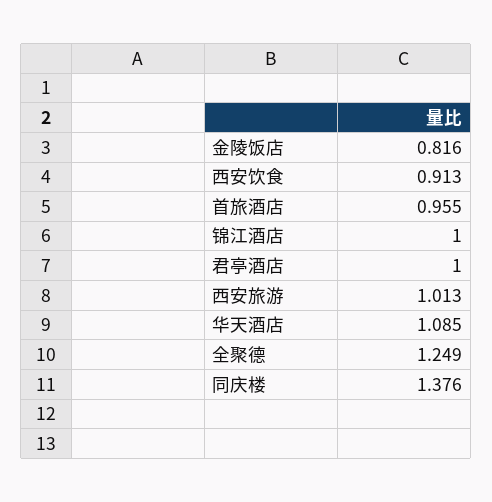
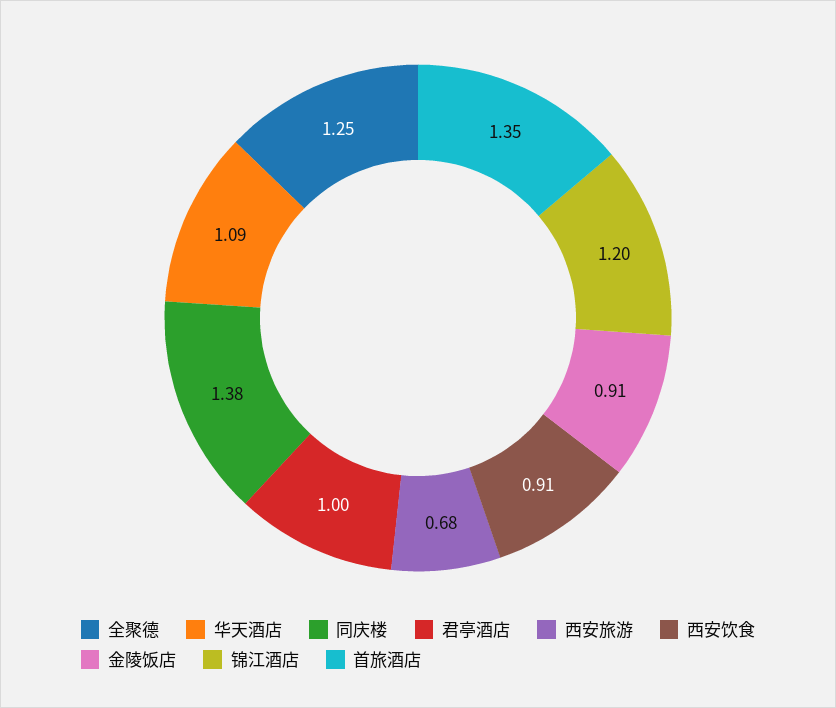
金陵饭店: 0.816 -> 0.91
首旅酒店: 0.955 -> 1.35
锦江酒店: 1 -> 1.2
西安旅游: 1.013 -> 0.68

